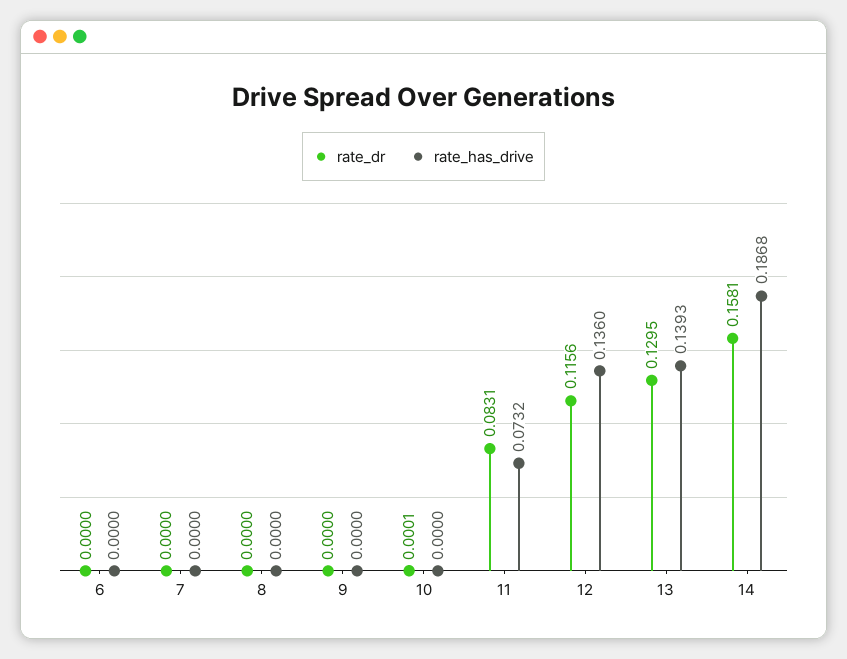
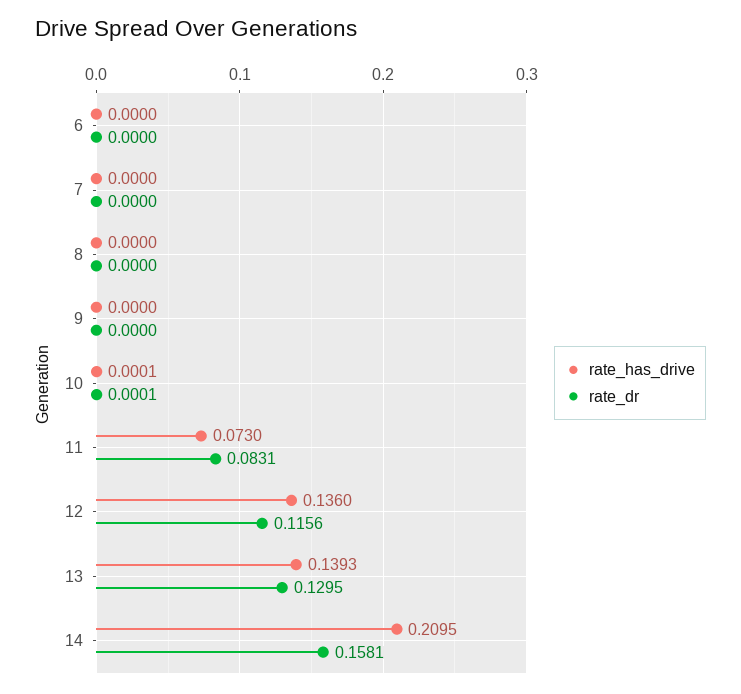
rate_has_drive, 10: 0 -> 0.0001
rate_has_drive, 11: 0.0732 -> 0.073
rate_has_drive, 14: 0.1868 -> 0.2095

